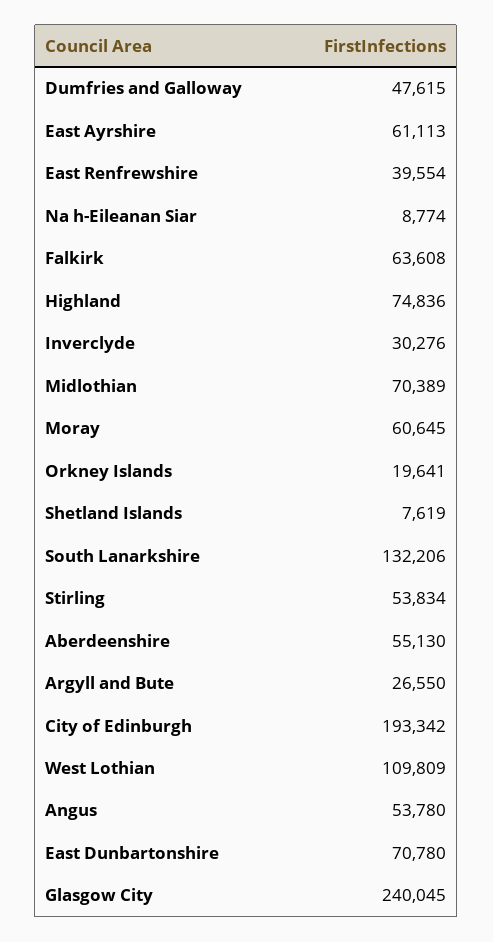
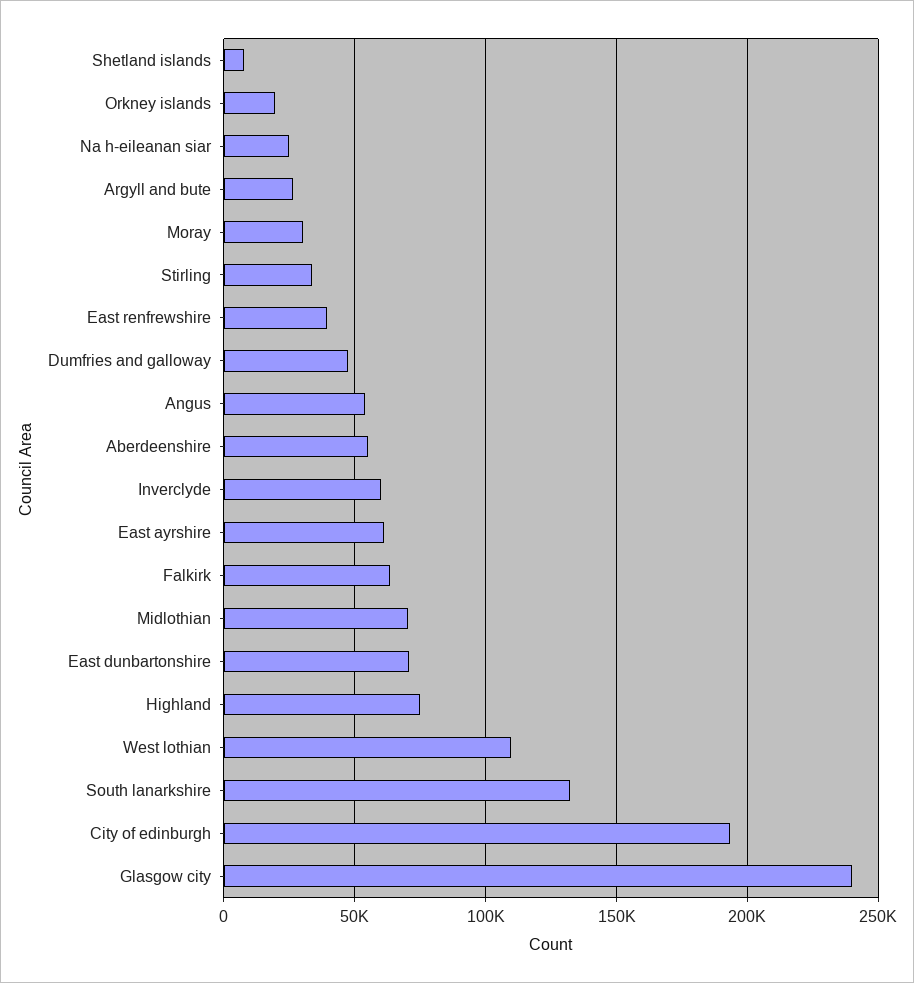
Na h-Eileanan Siar: 8774 -> 25000
Inverclyde: 30276 -> 60000
Moray: 60645 -> 30000
Stirling: 53834 -> 35000

